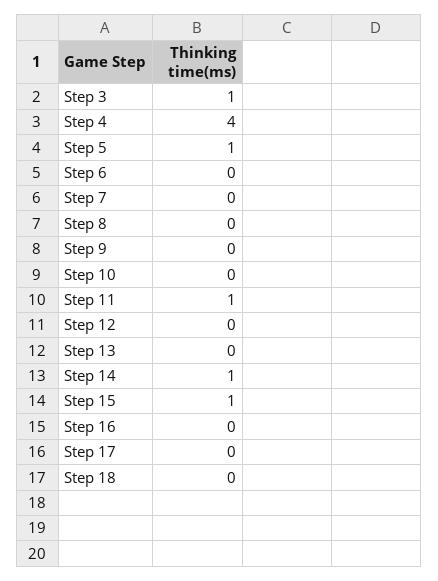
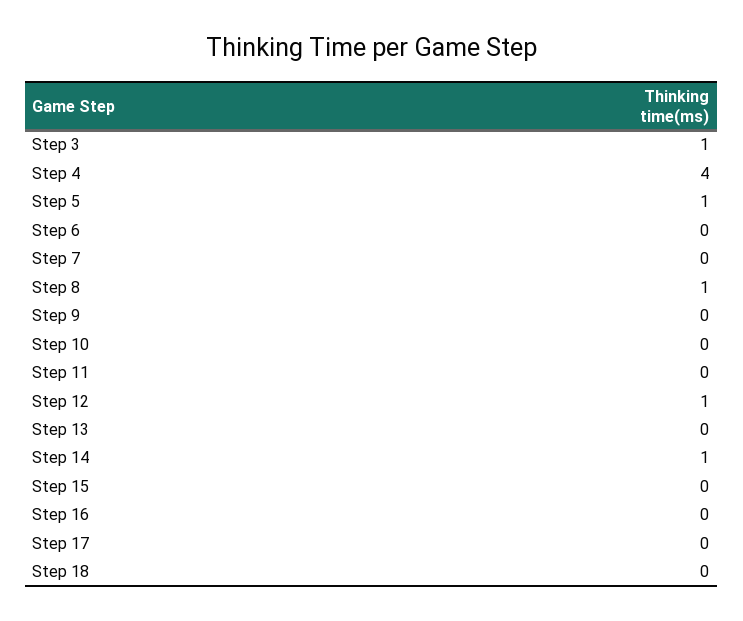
Step 8: 0 -> 1
Step 11: 1 -> 0
Step 12: 0 -> 1
Step 15: 1 -> 0

